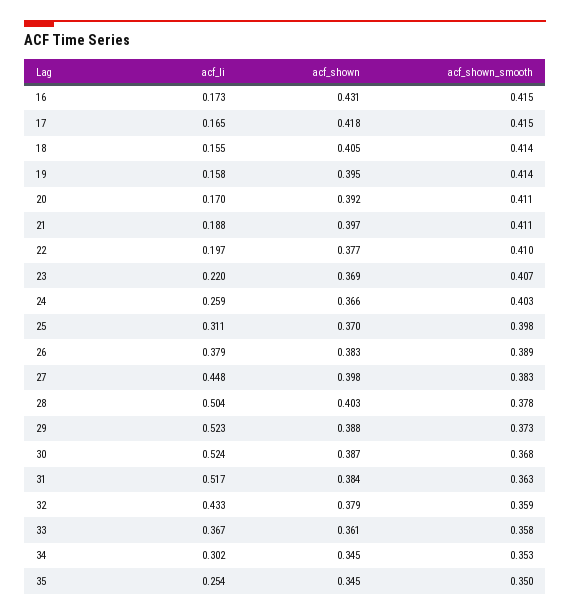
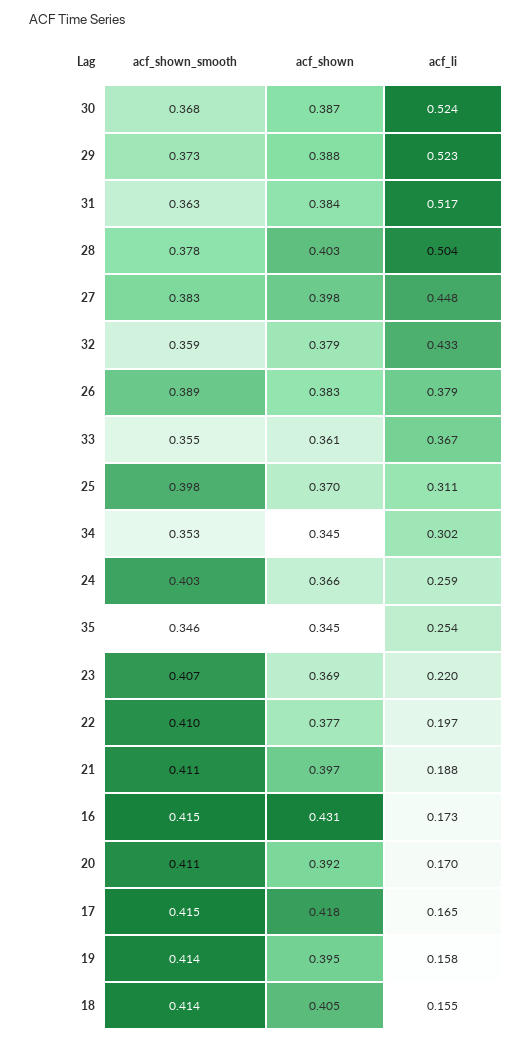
acf_shown_smooth, 33: 0.358 -> 0.355
acf_shown_smooth, 35: 0.35 -> 0.346

